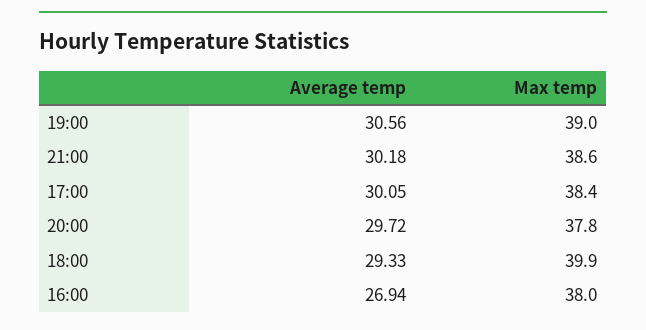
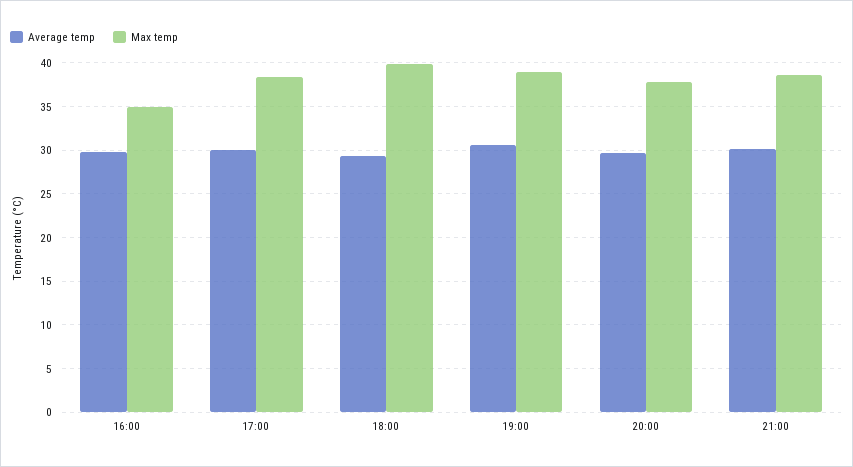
Average temp, 16:00: 26.94 -> 30
Max temp, 16:00: 38 -> 35

